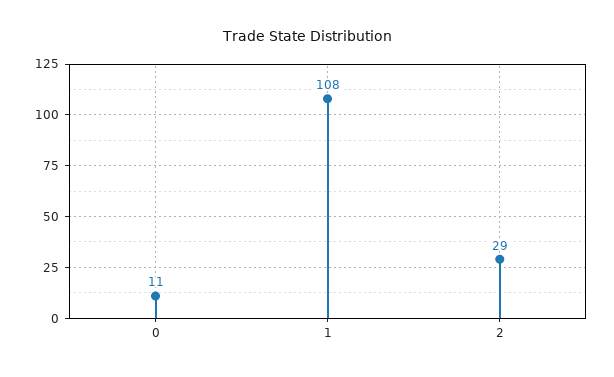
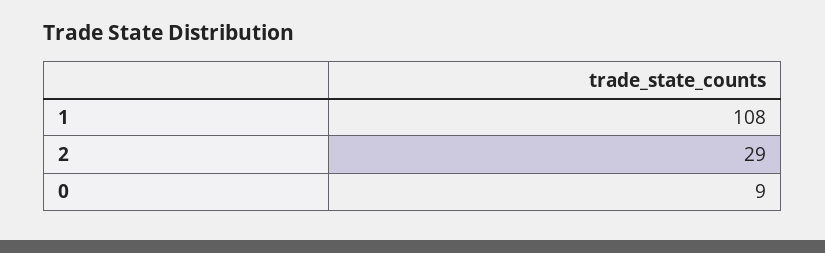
0: 11 -> 9

